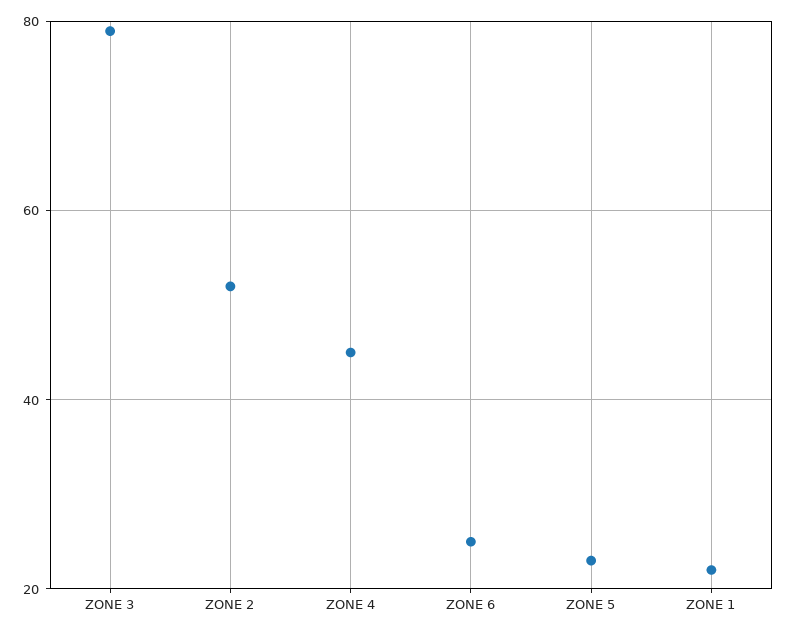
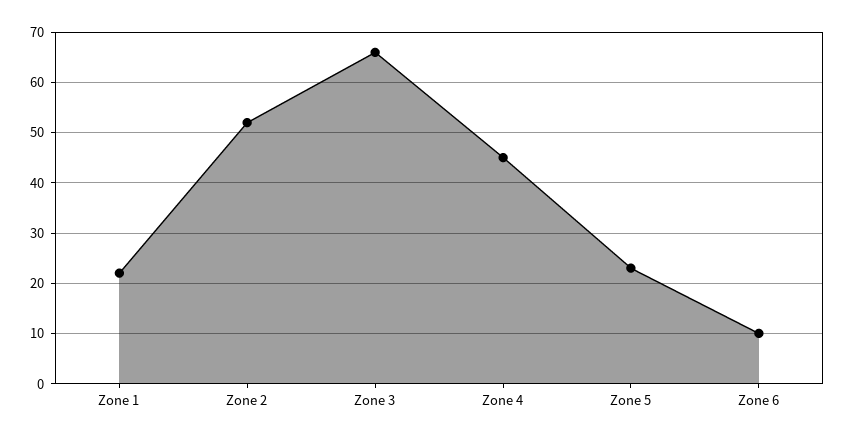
ZONE 3: 80 -> 65
ZONE 6: 25 -> 10

